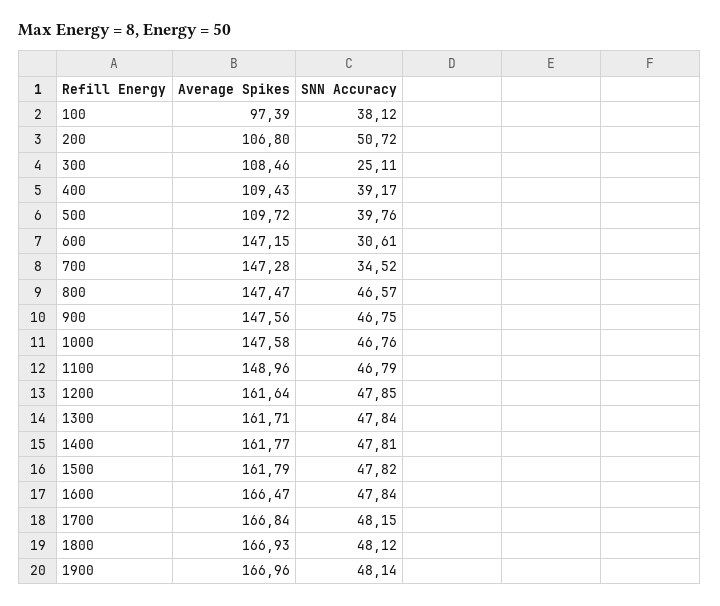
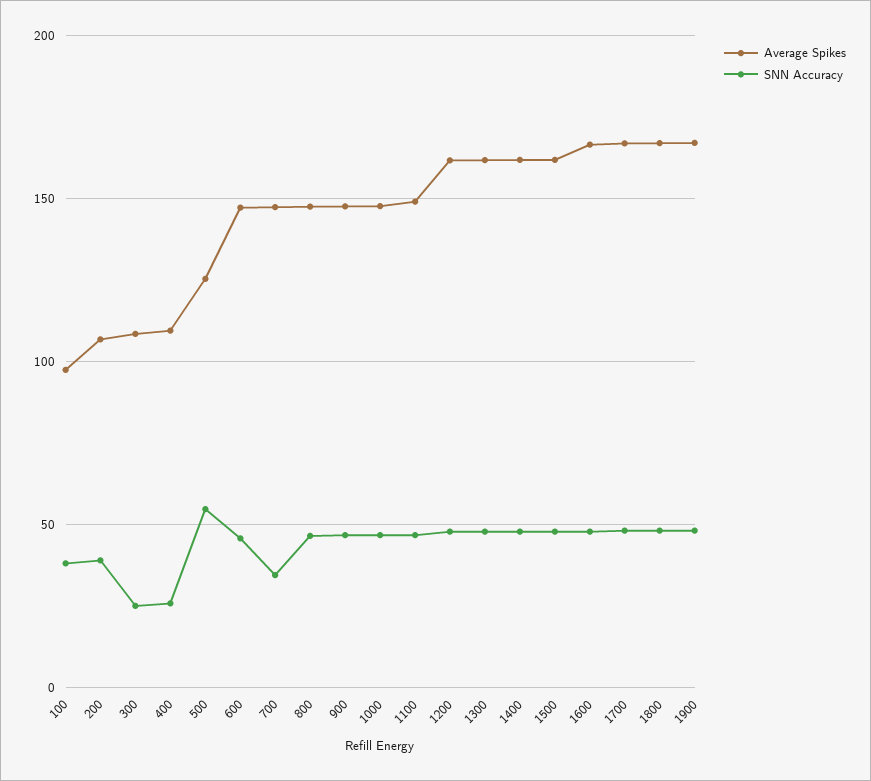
SNN Accuracy, 200: 50.72 -> 40
SNN Accuracy, 400: 39.17 -> 25
Average Spikes, 500: 109.72 -> 125
SNN Accuracy, 500: 39.76 -> 55
SNN Accuracy, 600: 30.61 -> 45

